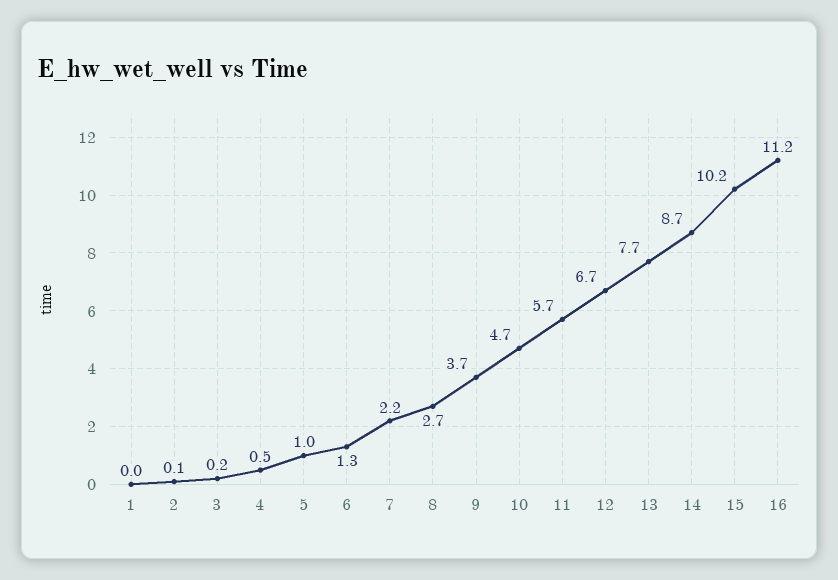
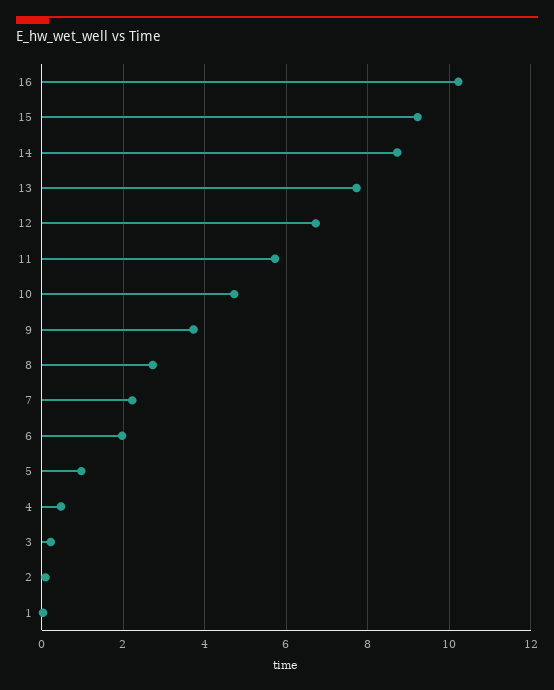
6: 1.3 -> 2
15: 10.2 -> 9.2
16: 11.2 -> 10.2

